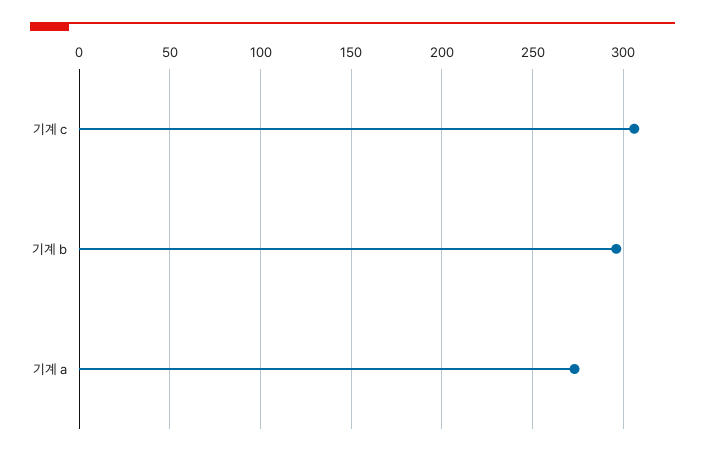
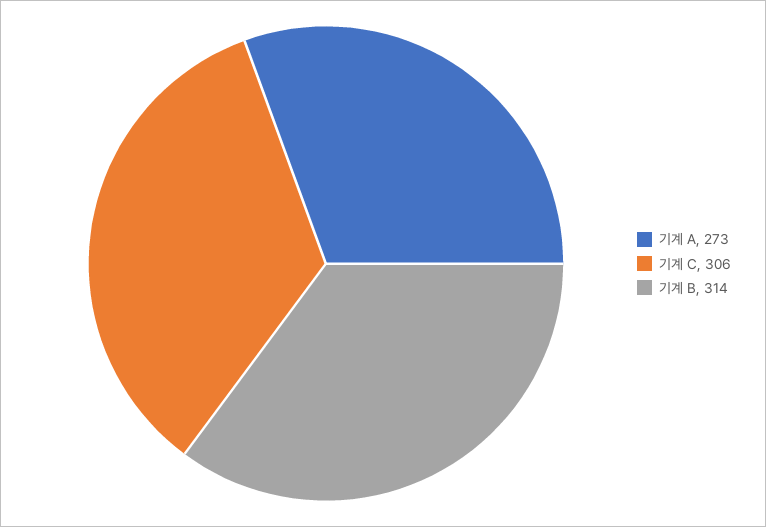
기계 b: 295 -> 314

